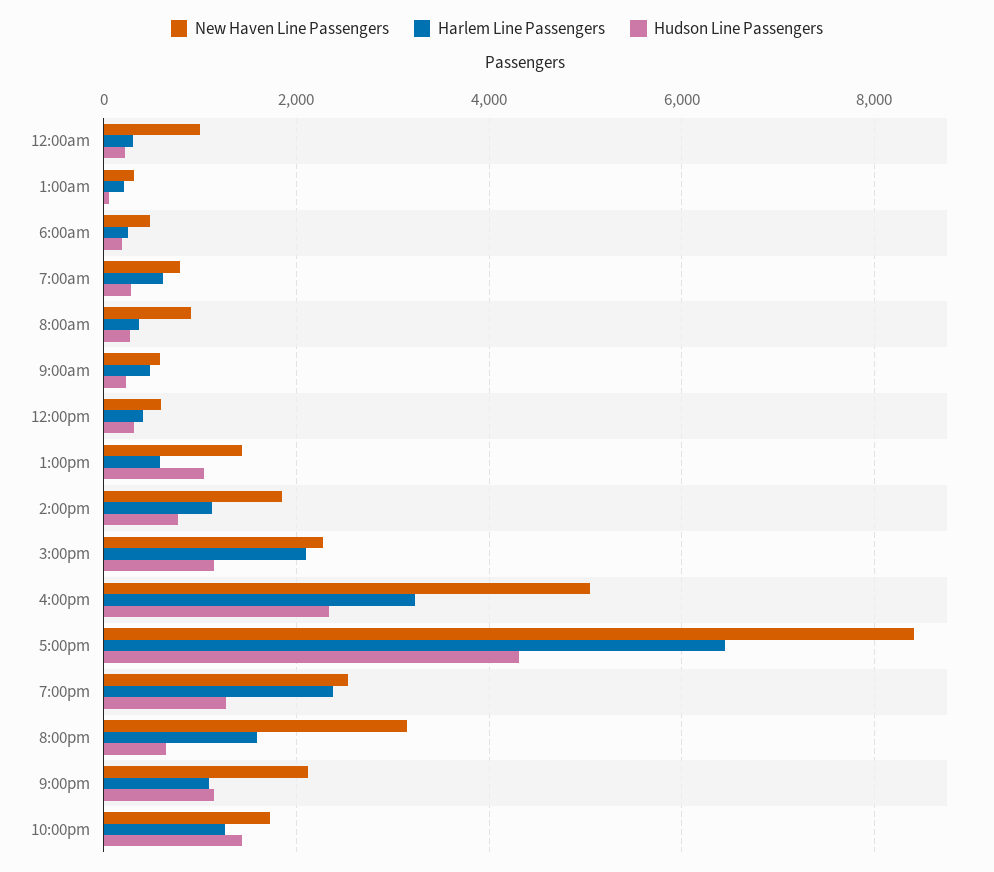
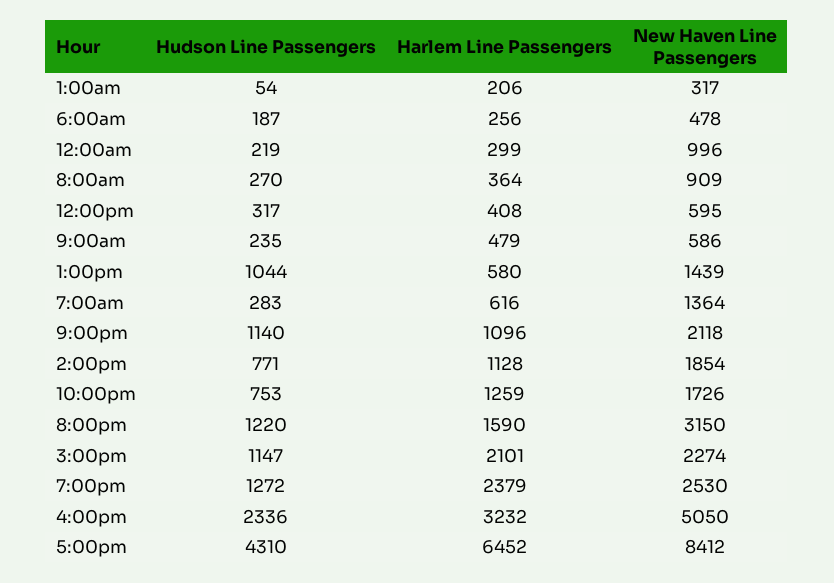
New Haven Line Passengers, 7:00am: 800 -> 1364
Hudson Line Passengers, 8:00pm: 600 -> 1220
Hudson Line Passengers, 10:00pm: 1400 -> 753

